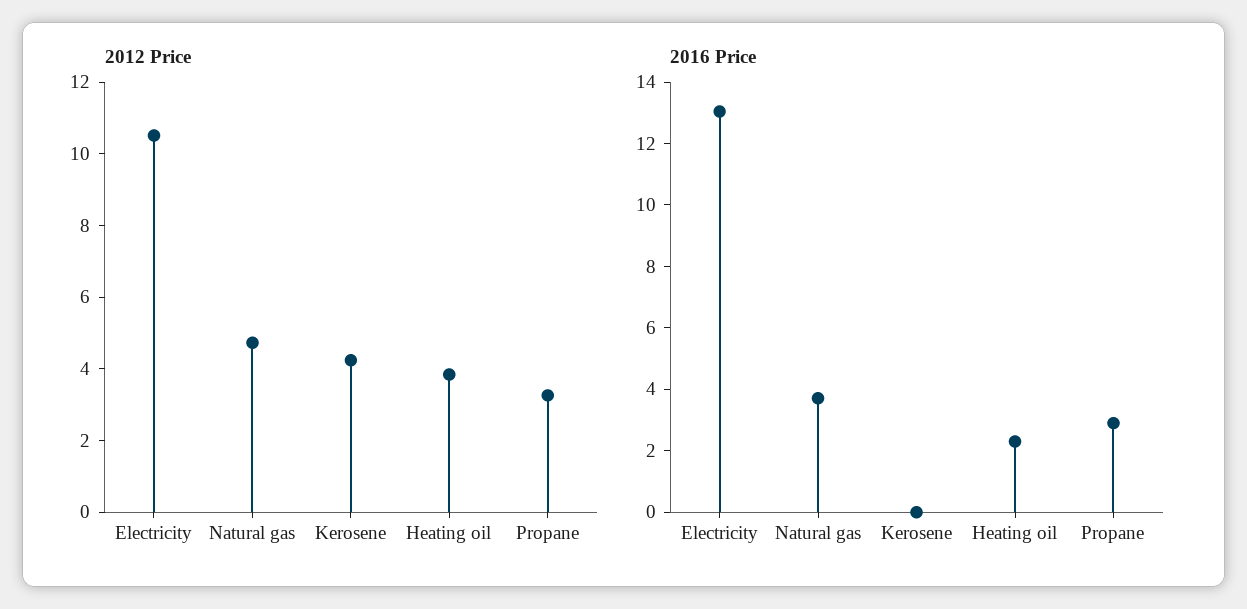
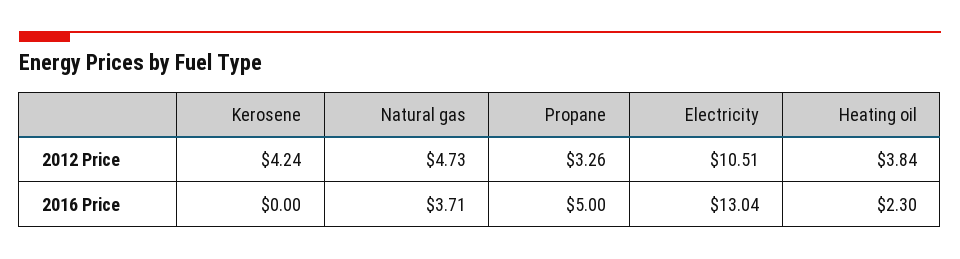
2016 Price, Propane: 3 -> 5

